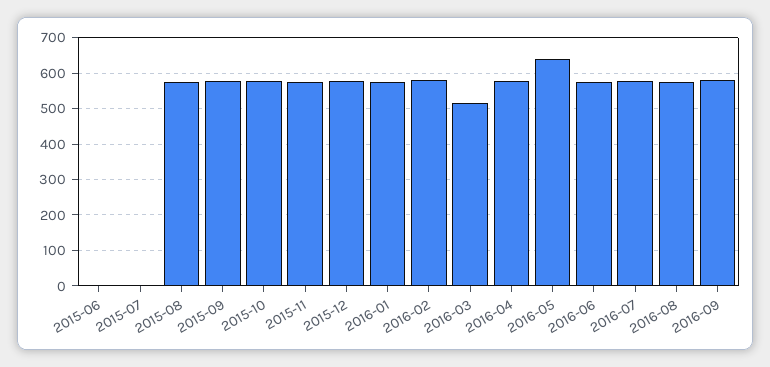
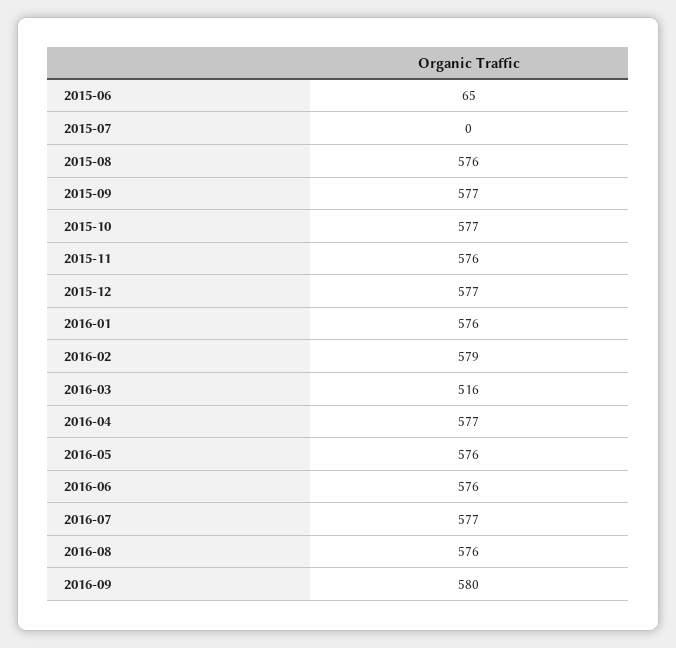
2015-06: 0 -> 65
2016-05: 640 -> 576

